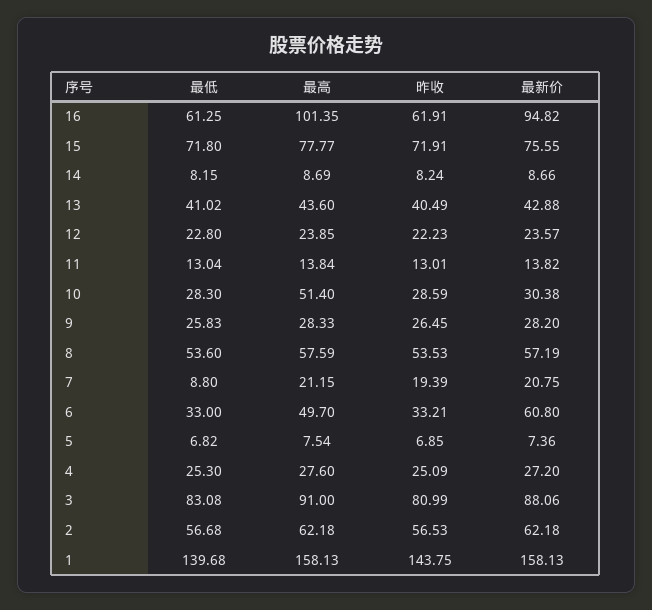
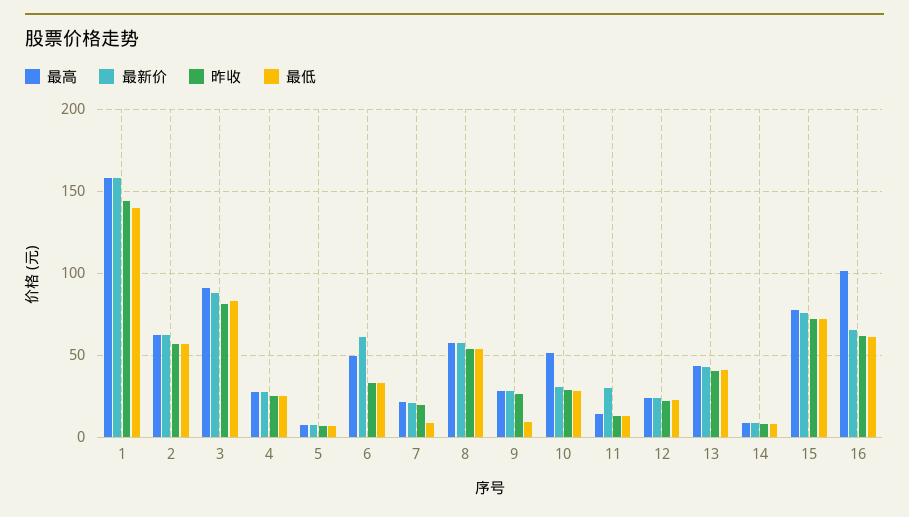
最新价, 16: 94.82 -> 65
最新价, 11: 13.82 -> 30
最低, 9: 25.83 -> 10

